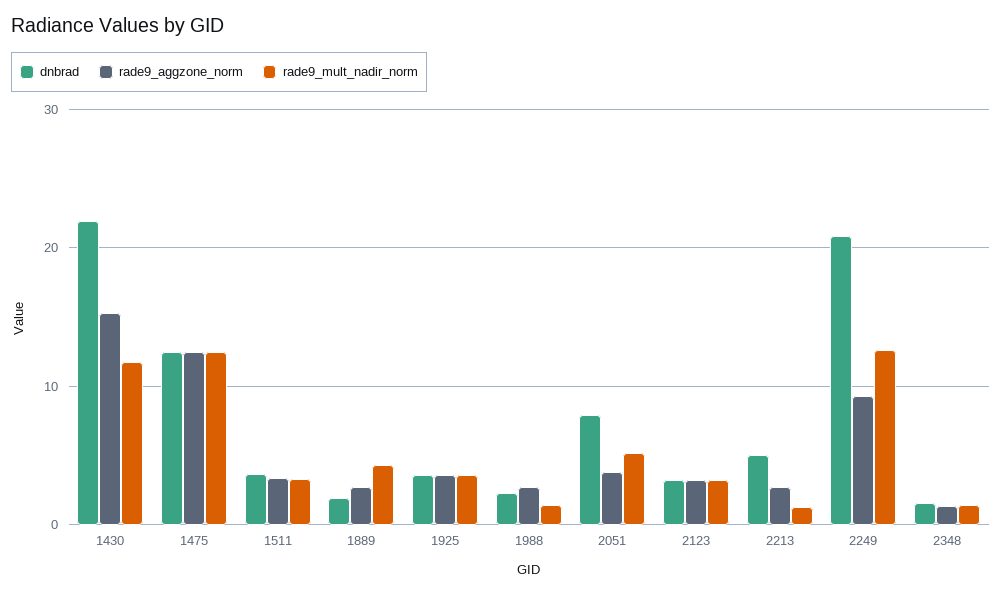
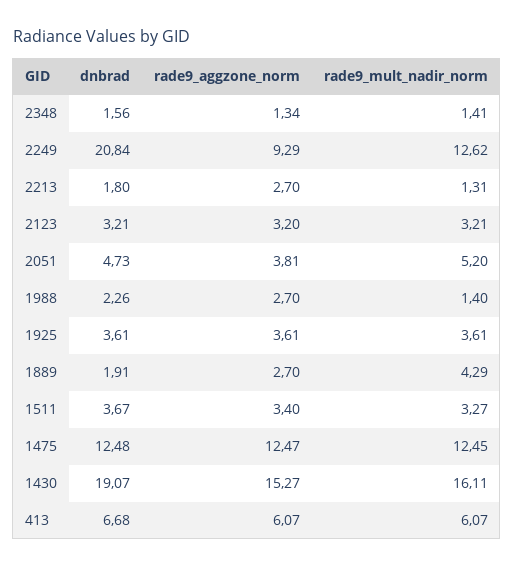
dnbrad, 1430: 22 -> 19.07
rade9_mult_nadir_norm, 1430: 12 -> 16.11
dnbrad, 2051: 8 -> 4.73
dnbrad, 2213: 5 -> 1.8
dnbrad, 413: none -> 6.68
rade9_aggzone_norm, 413: none -> 6.07
rade9_mult_nadir_norm, 413: none -> 6.07

